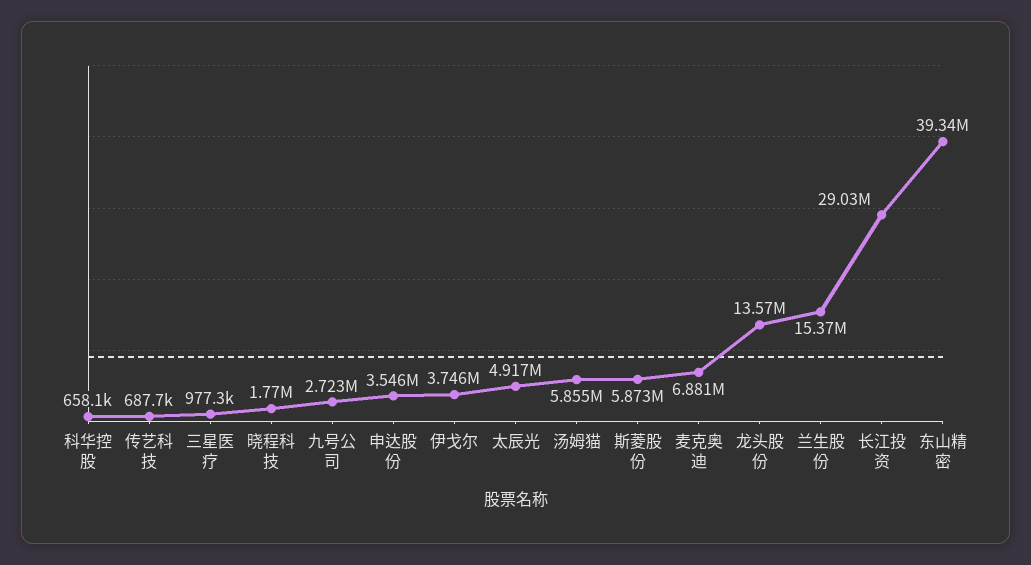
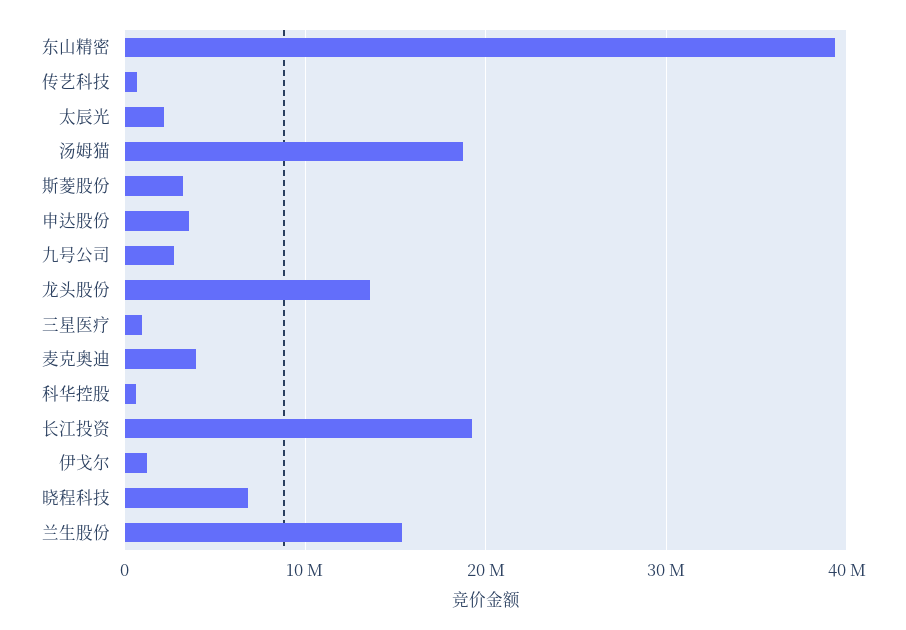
晓程科技: 1770000 -> 7000000
伊戈尔: 3746000 -> 1000000
太辰光: 4917000 -> 2000000
汤姆猫: 5855000 -> 19000000
斯菱股份: 5873000 -> 3000000
麦克奥迪: 6881000 -> 4000000
长江投资: 29030000 -> 19000000

